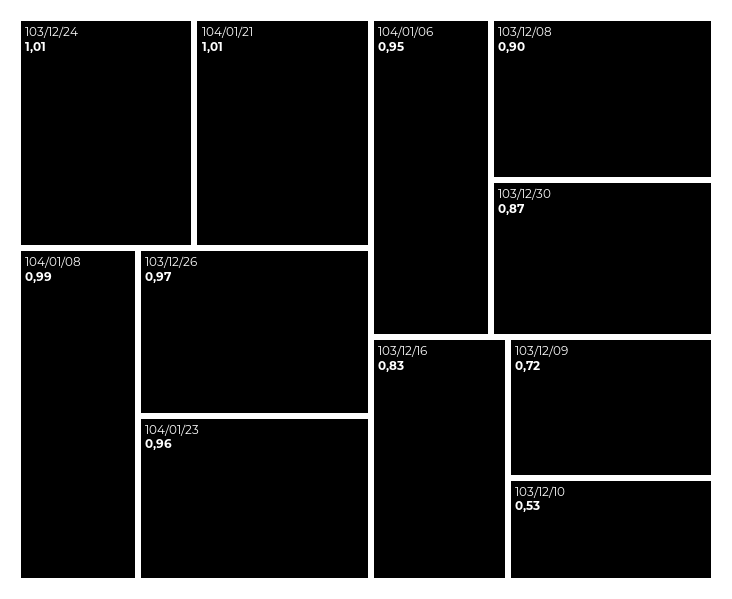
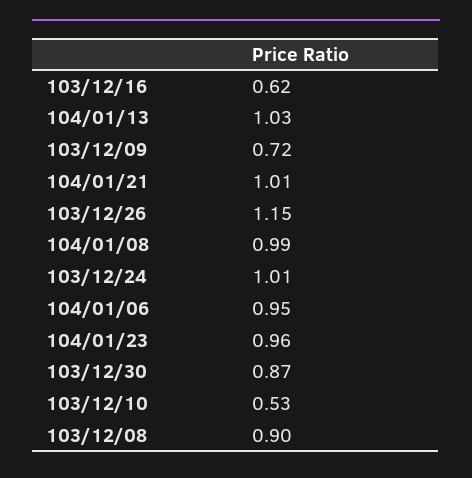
103/12/26: 0.97 -> 1.15
103/12/16: 0.83 -> 0.62
104/01/13: none -> 1.03

